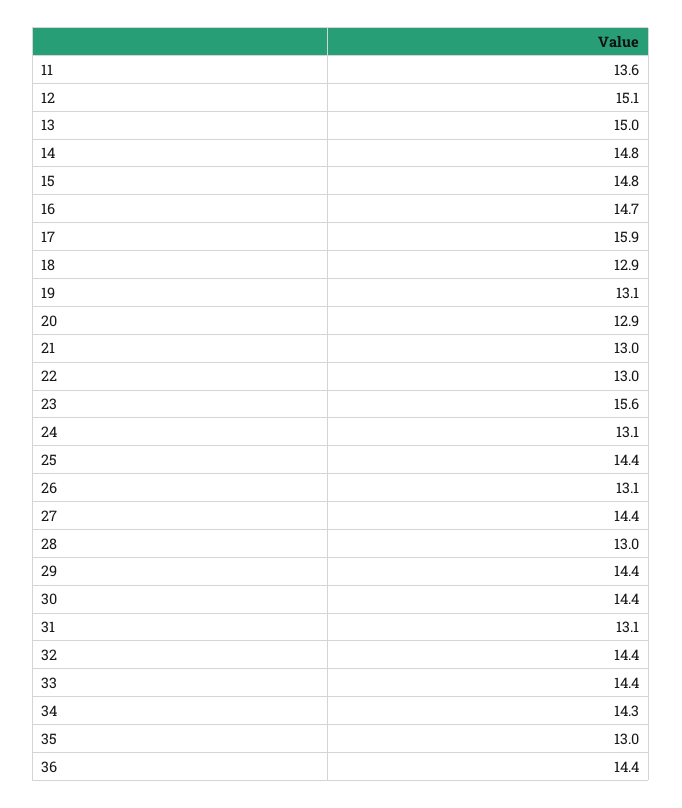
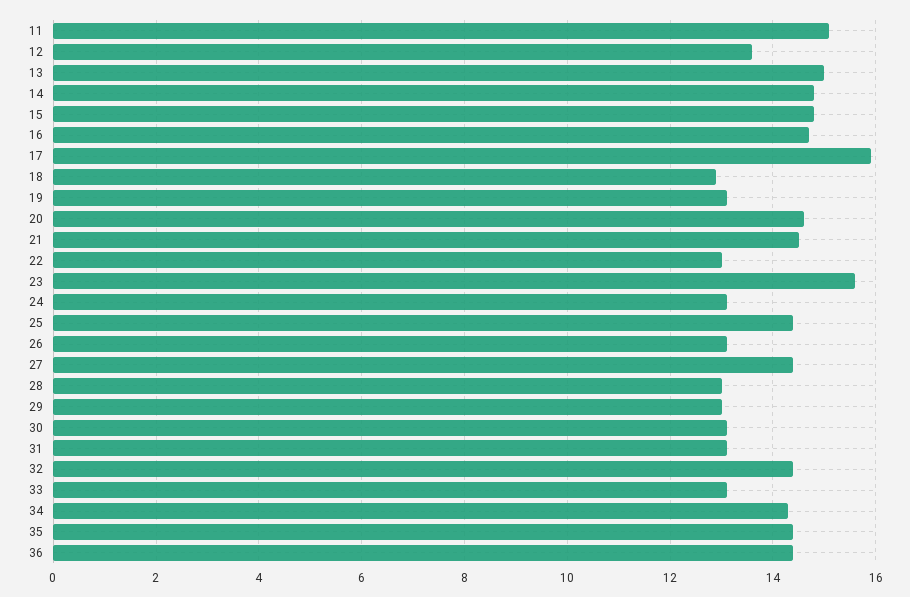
11: 13.6 -> 15
12: 15.1 -> 13.5
20: 12.9 -> 14.5
21: 13 -> 14.5
29: 14.4 -> 13
30: 14.4 -> 13
33: 14.4 -> 13
35: 13 -> 14.5

